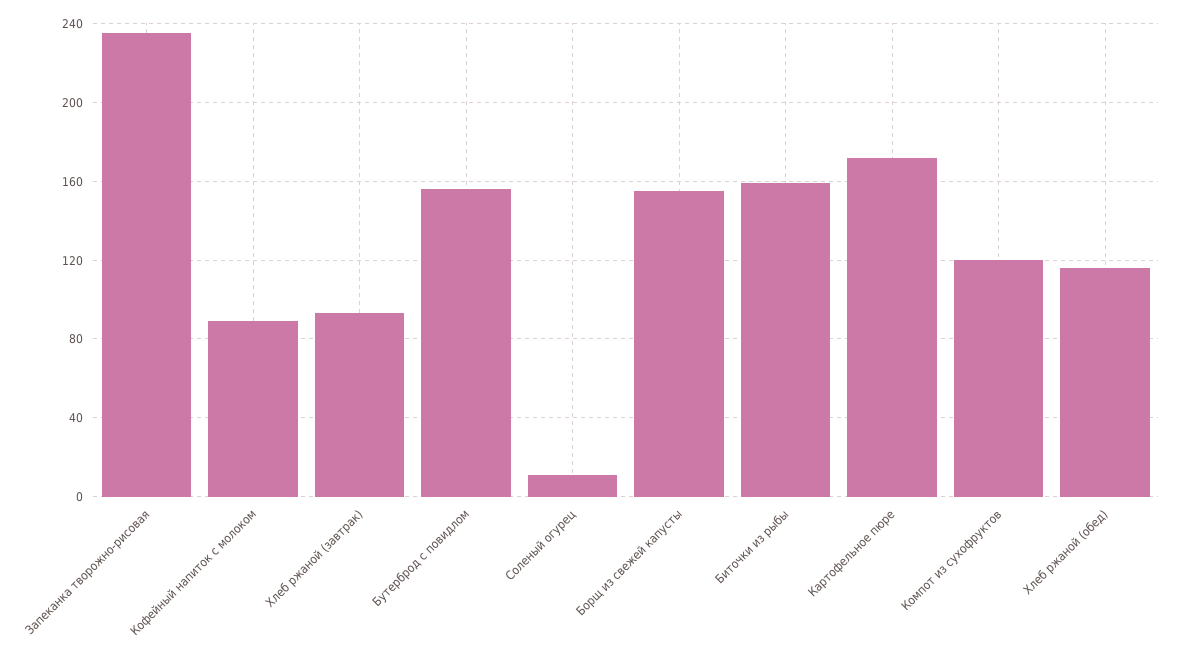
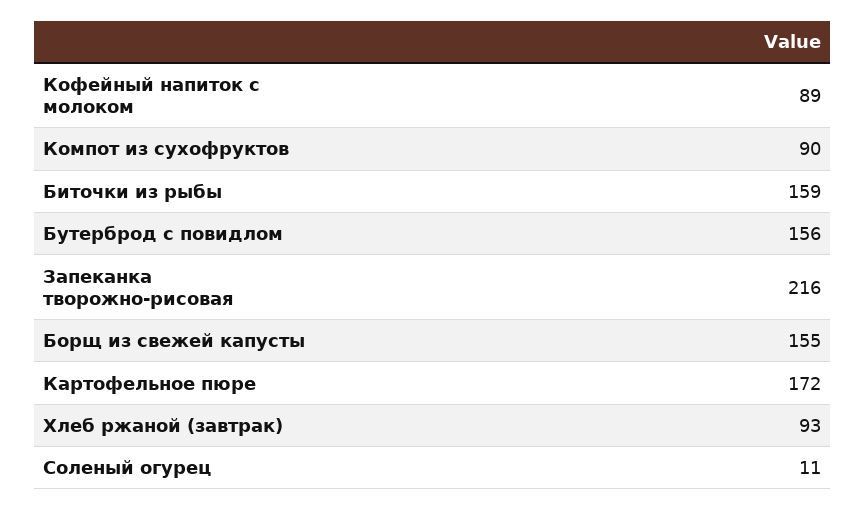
Запеканка творожно-рисовая: 235 -> 216
Компот из сухофруктов: 120 -> 90
Хлеб ржаной (обед): 115 -> none

